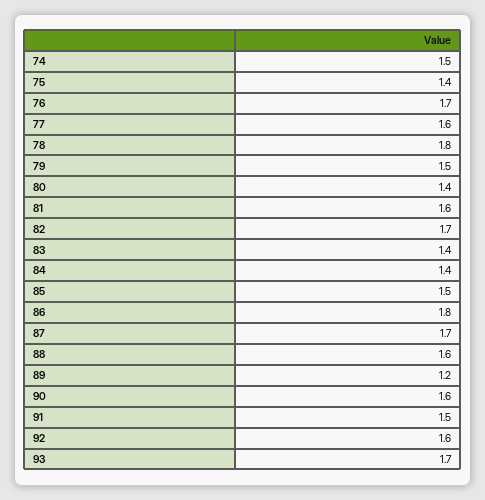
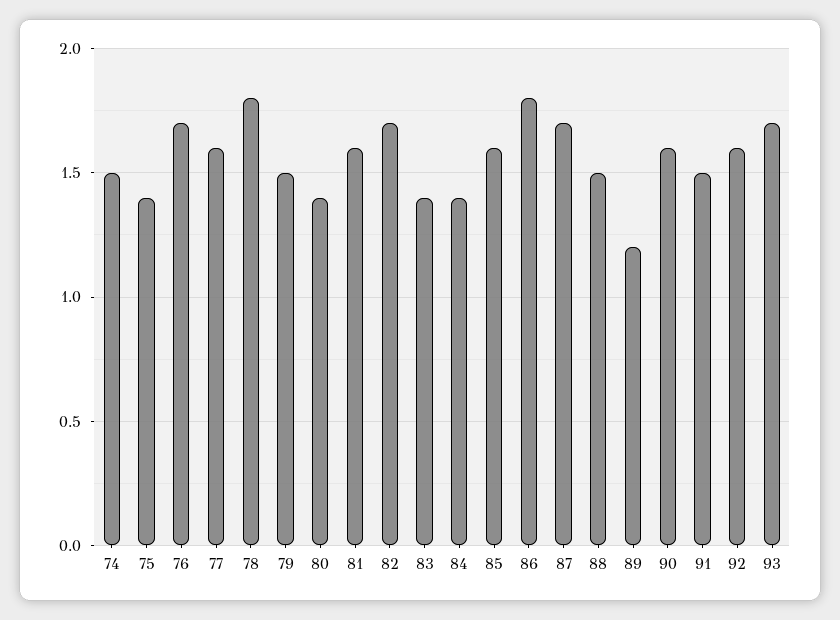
85: 1.5 -> 1.6
88: 1.6 -> 1.5

